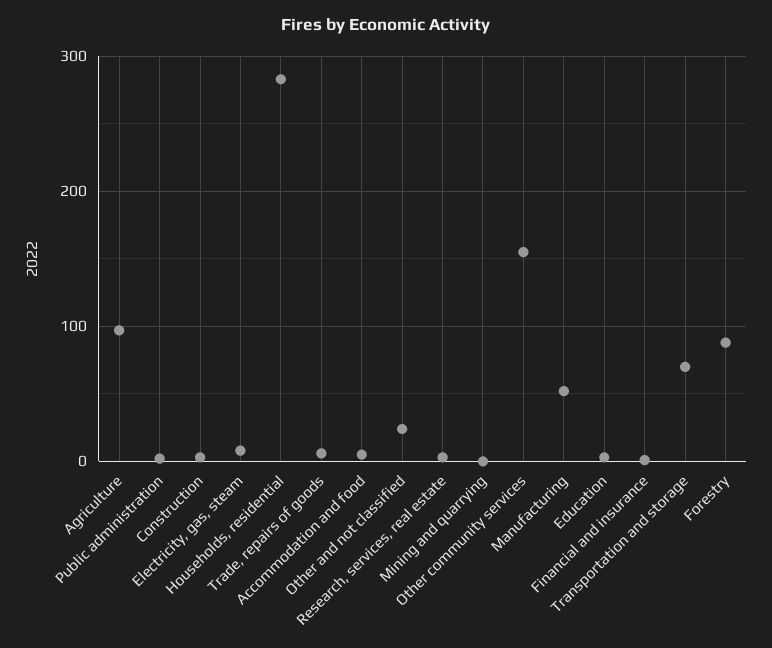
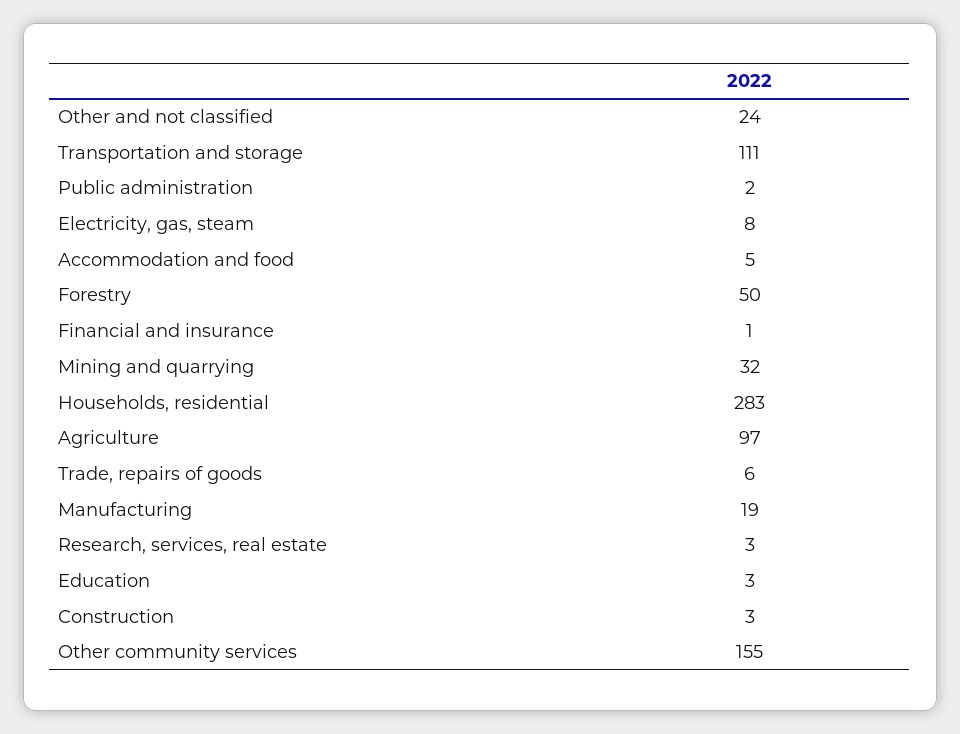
Mining and quarrying: 0 -> 32
Manufacturing: 50 -> 19
Transportation and storage: 70 -> 111
Forestry: 90 -> 50

